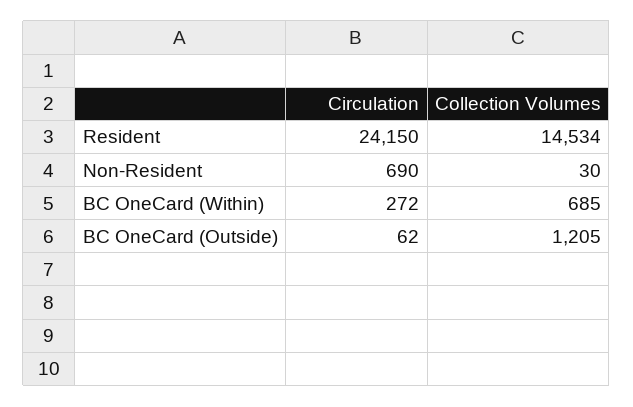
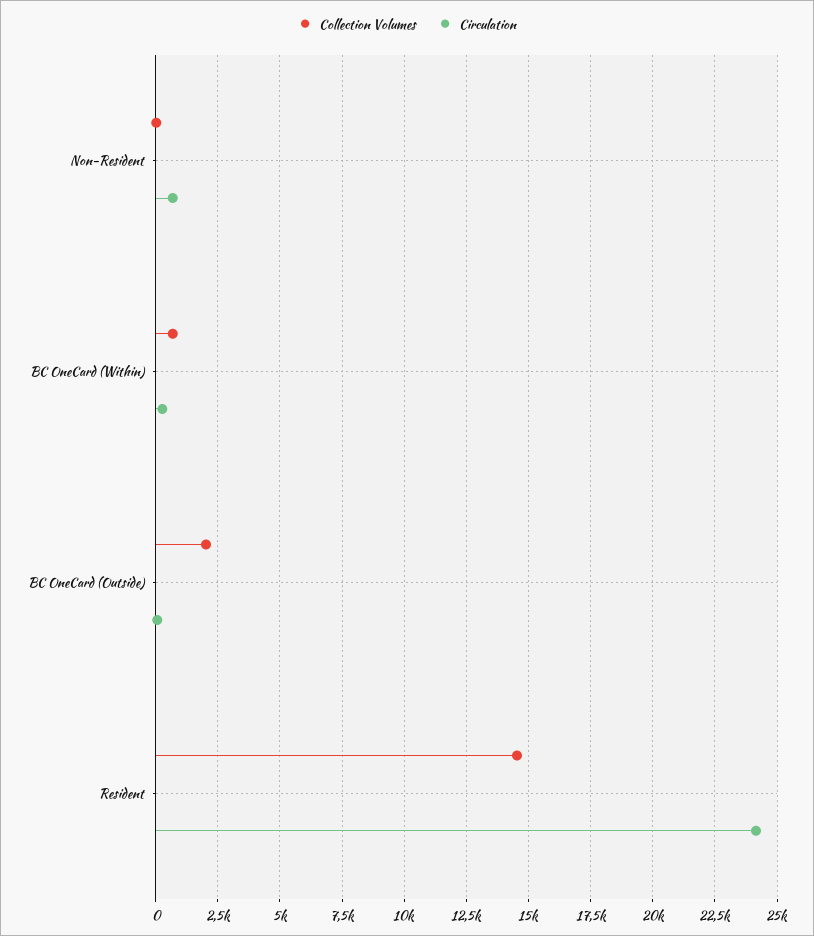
Collection Volumes, BC OneCard (Outside): 1205 -> 2000

